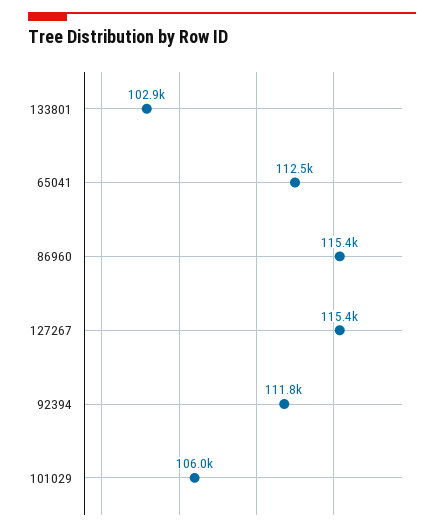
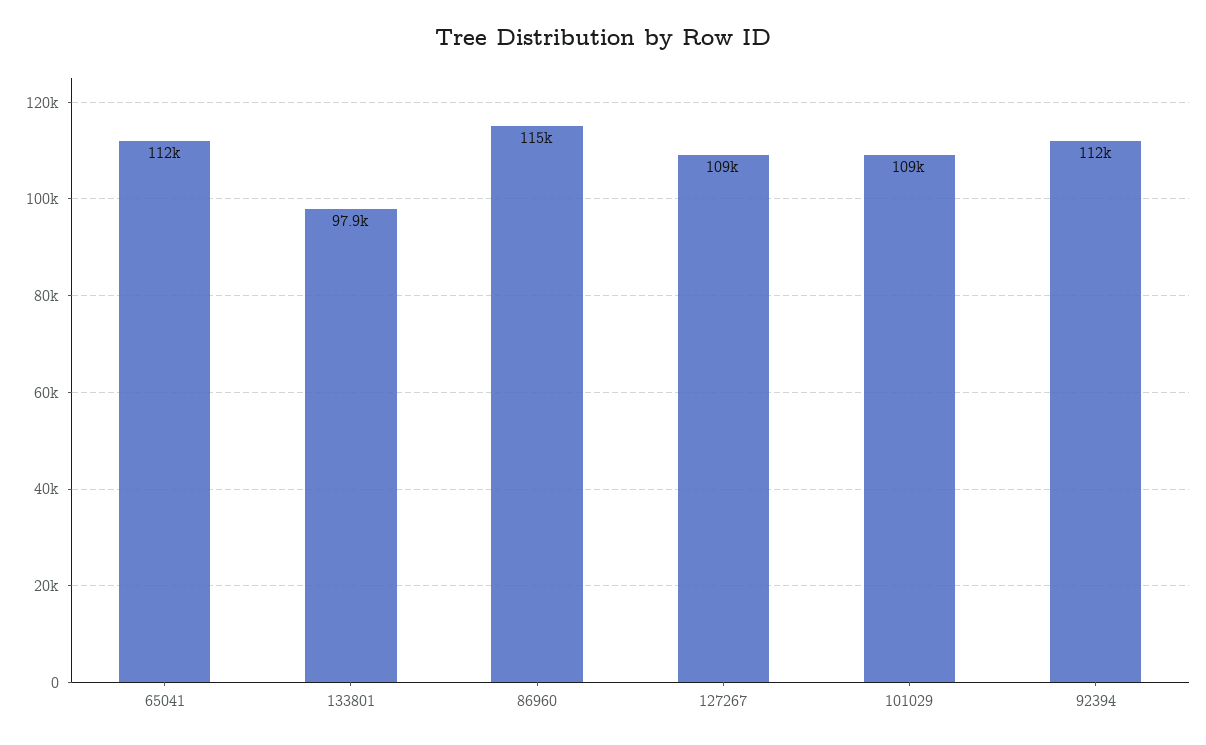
133801: 102900 -> 97900
127267: 115400 -> 109000
101029: 106000 -> 109000

